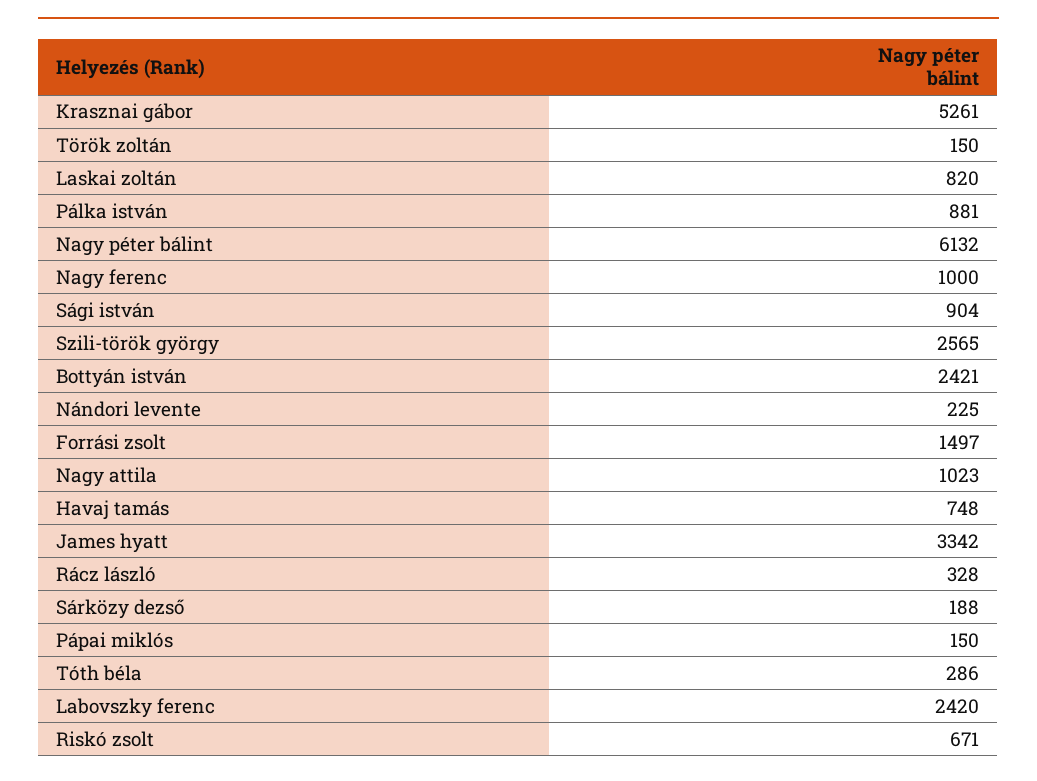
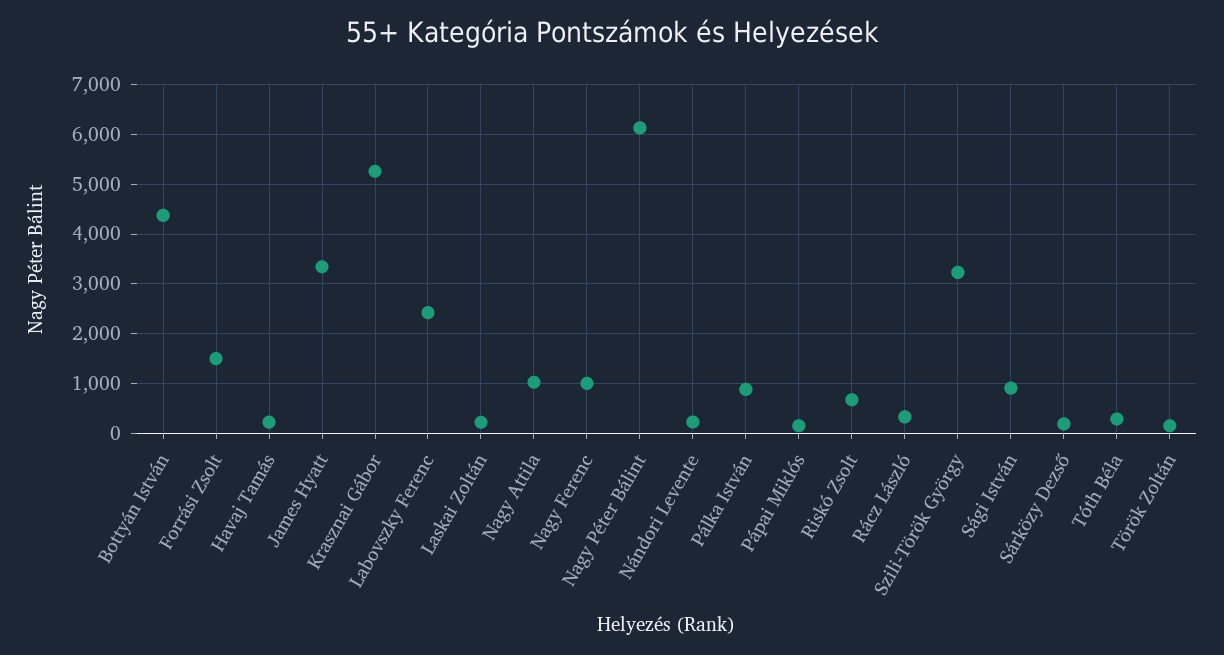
Laskai zoltán: 820 -> 200
Szili-török györgy: 2565 -> 3200
Bottyán istván: 2421 -> 4400
Havaj tamás: 748 -> 200

